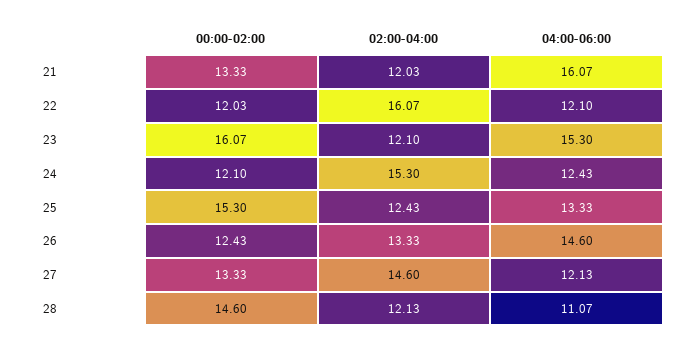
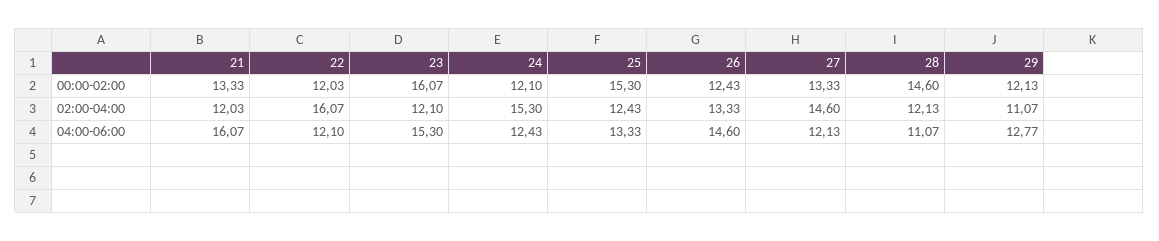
00:00-02:00, 29: none -> 12.13
02:00-04:00, 29: none -> 11.07
04:00-06:00, 29: none -> 12.77

